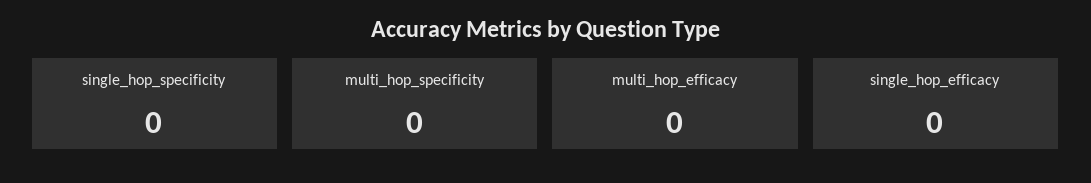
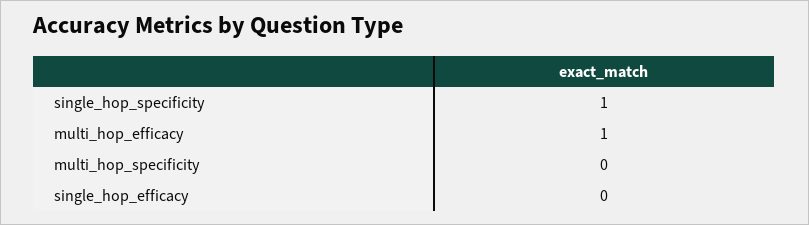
single_hop_specificity: 0 -> 1
multi_hop_efficacy: 0 -> 1

